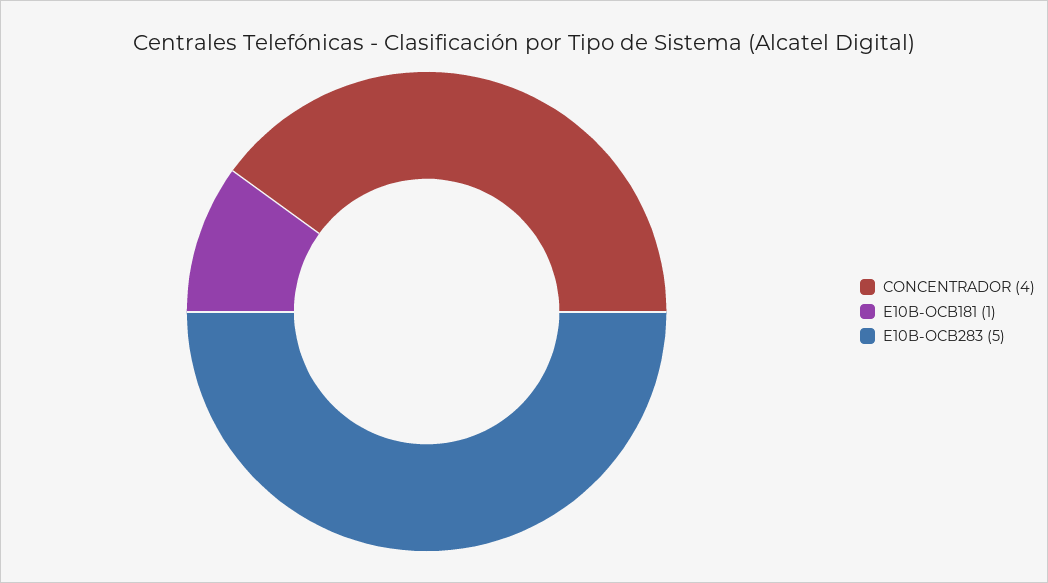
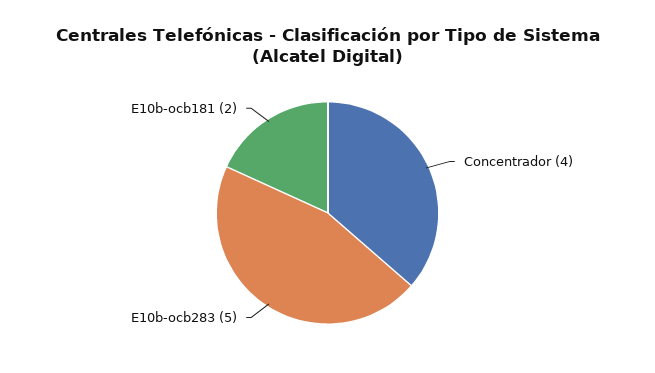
E10B-OCB181: 1 -> 2

